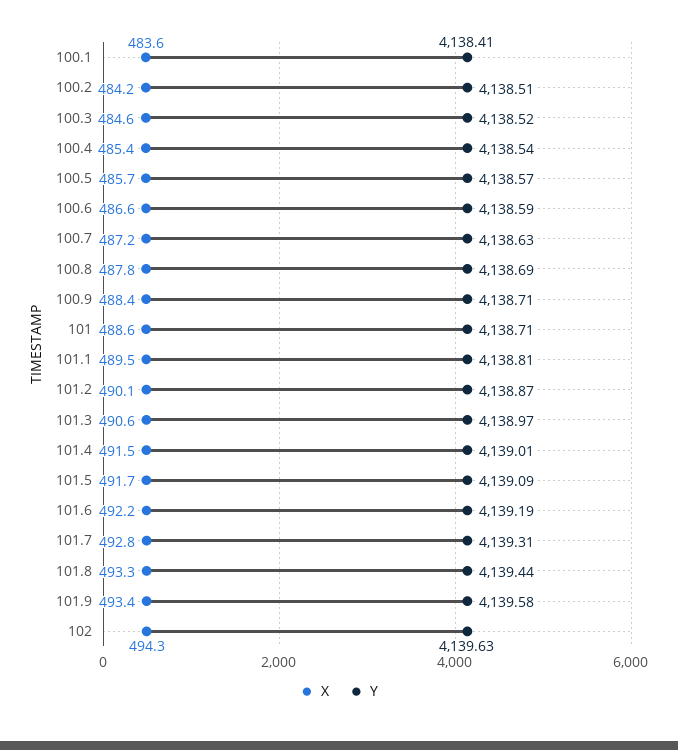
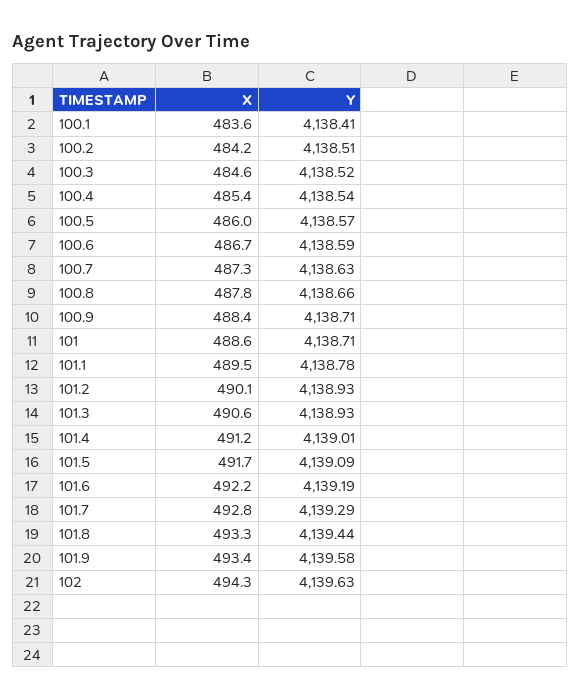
X, 100.5: 485.7 -> 486
X, 100.6: 486.6 -> 486.7
X, 100.7: 487.2 -> 487.3
Y, 100.8: 4138.69 -> 4138.66
Y, 101.1: 4138.81 -> 4138.78
Y, 101.2: 4138.87 -> 4138.93
Y, 101.3: 4138.97 -> 4138.93
X, 101.4: 491.5 -> 491.2
Y, 101.7: 4139.31 -> 4139.29

